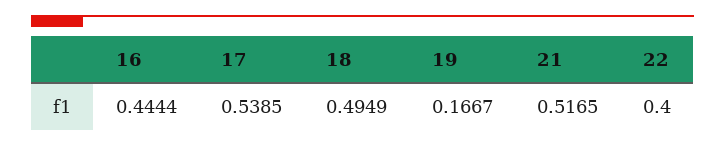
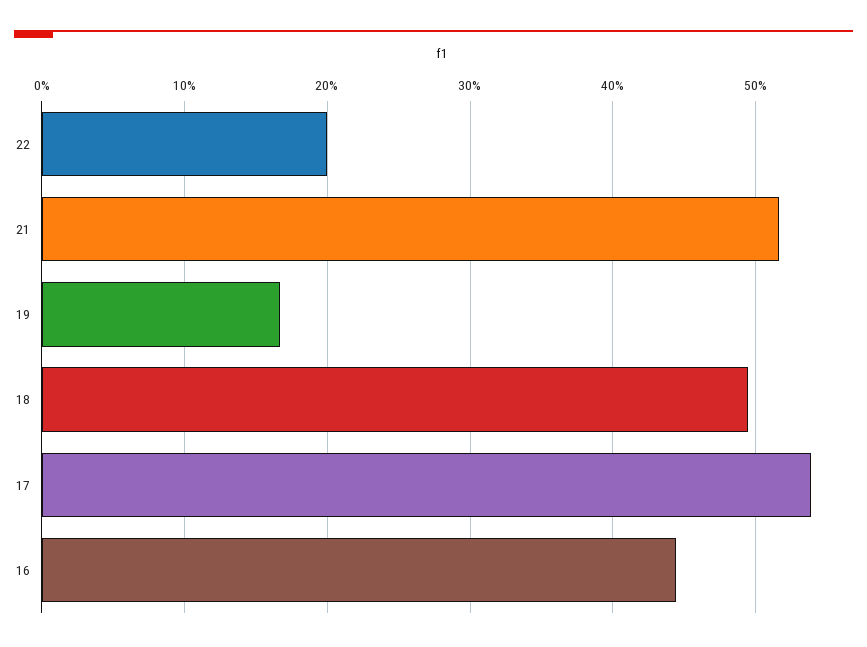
22: 0.4 -> 0.2

